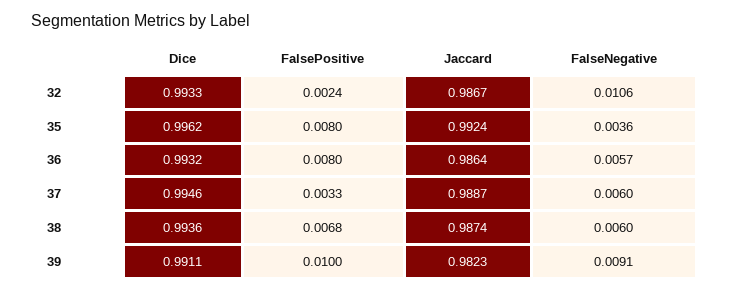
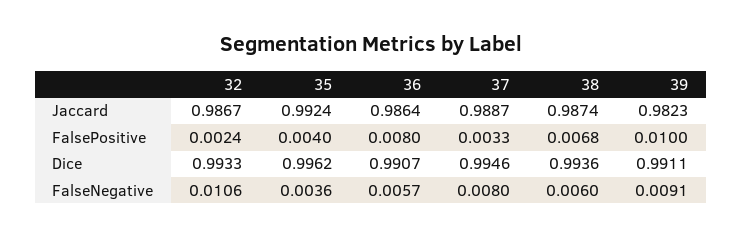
FalsePositive, 35: 0.008 -> 0.004
Dice, 36: 0.9932 -> 0.9907
FalseNegative, 37: 0.006 -> 0.008

